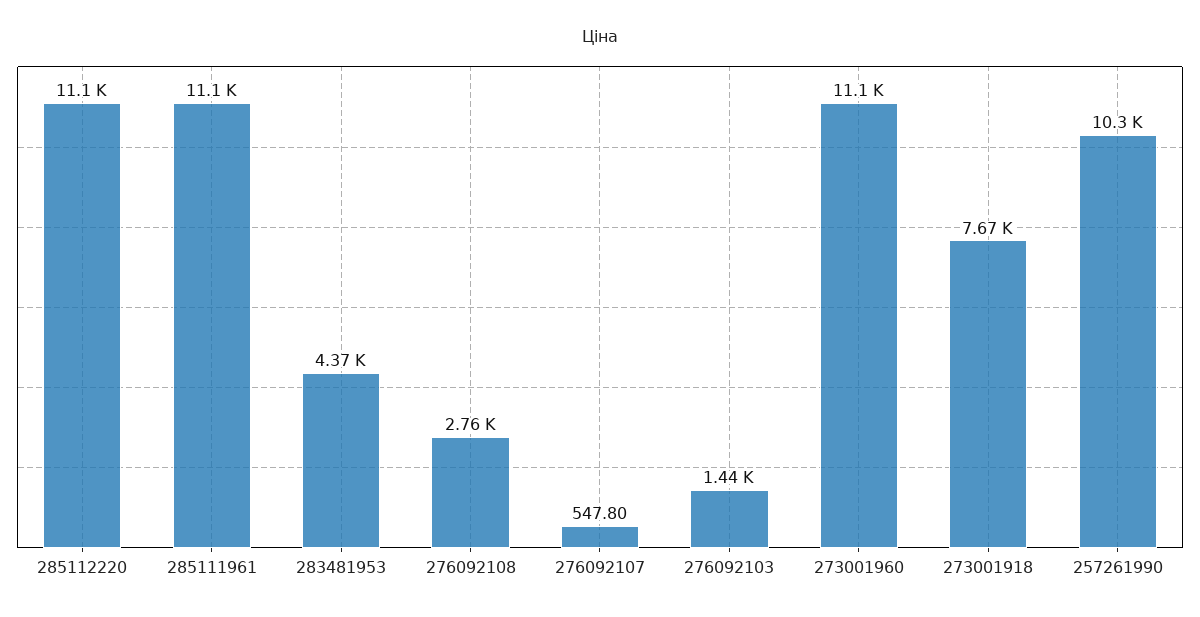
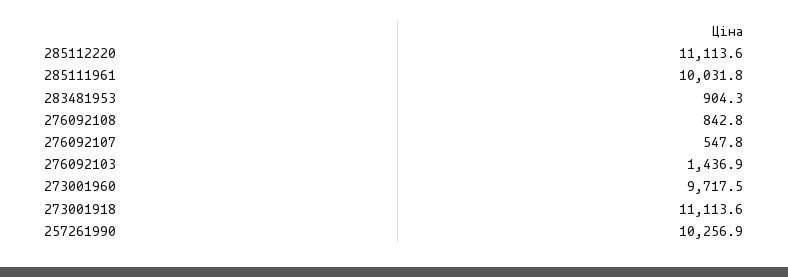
285111961: 11100 -> 10031.8
283481953: 4370 -> 904.3
276092108: 2760 -> 842.8
273001960: 11100 -> 9717.5
273001918: 7670 -> 11113.6

